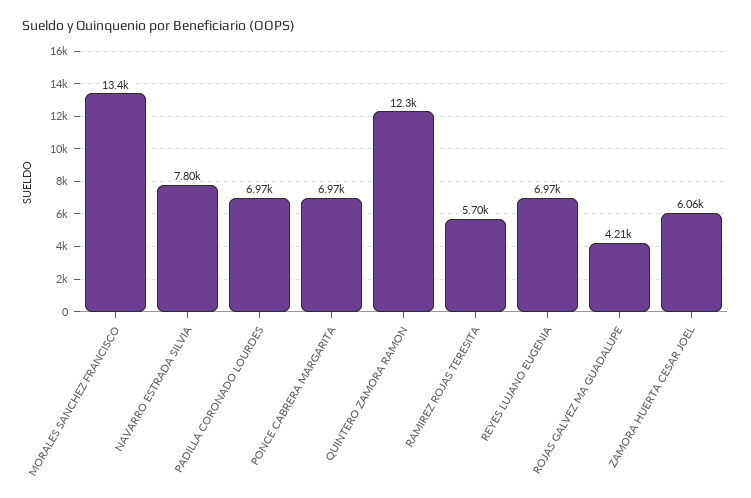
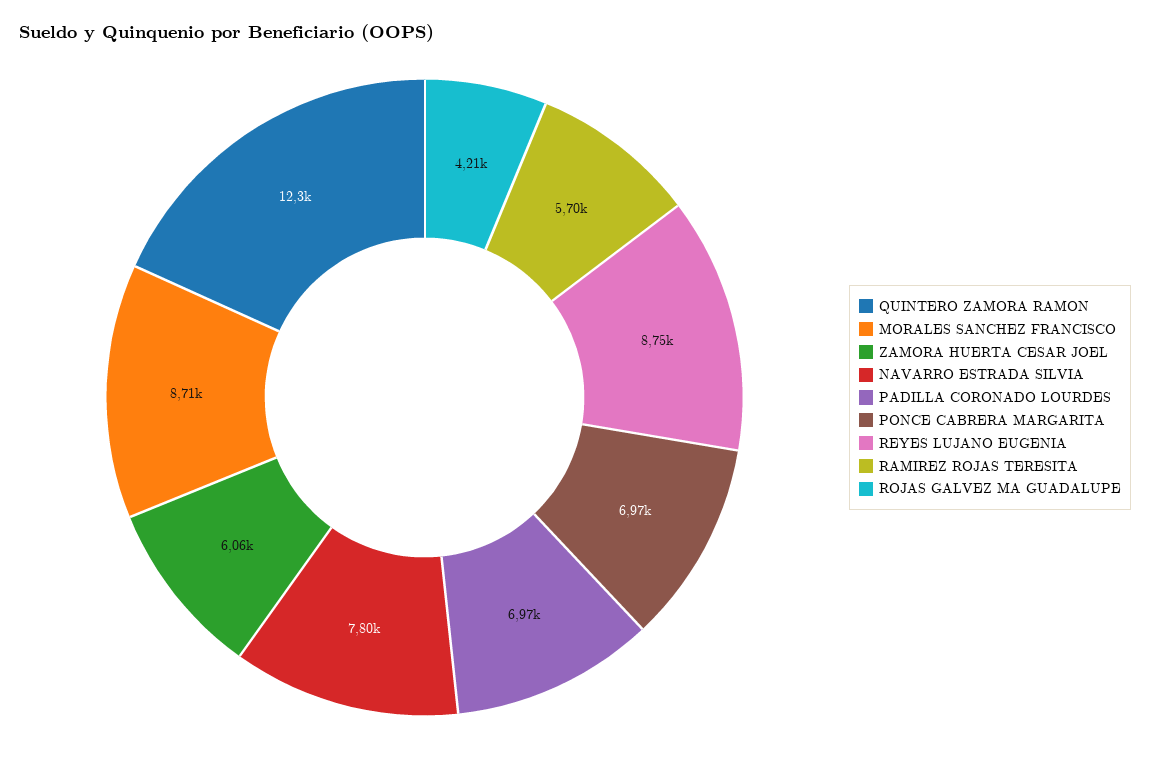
MORALES SANCHEZ FRANCISCO: 13400 -> 8710
REYES LUJANO EUGENIA: 6970 -> 8750

